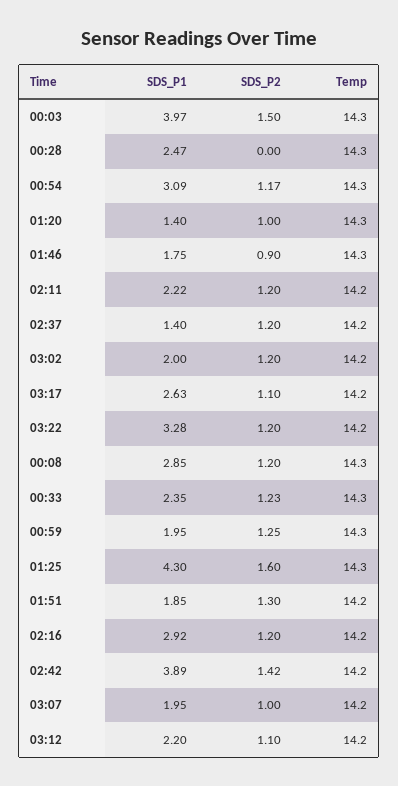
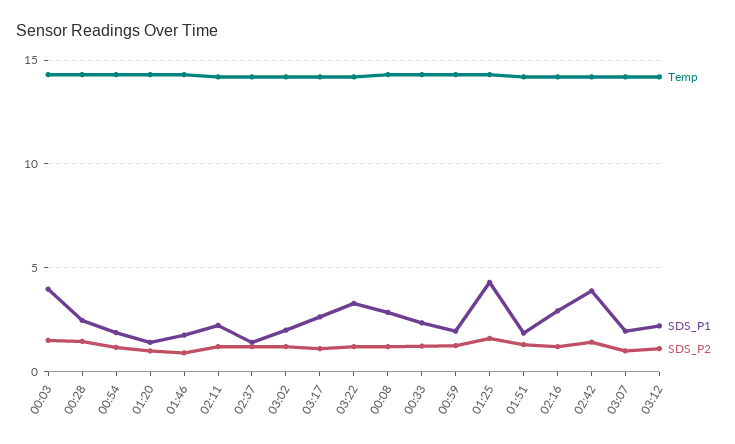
SDS_P2, 00:28: 0 -> 1.5
SDS_P1, 00:54: 3.09 -> 2

